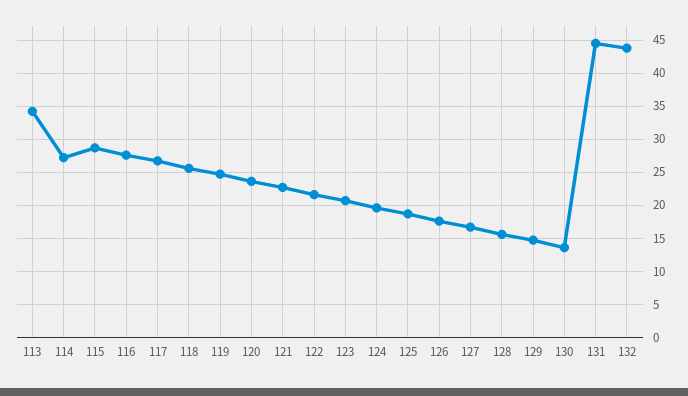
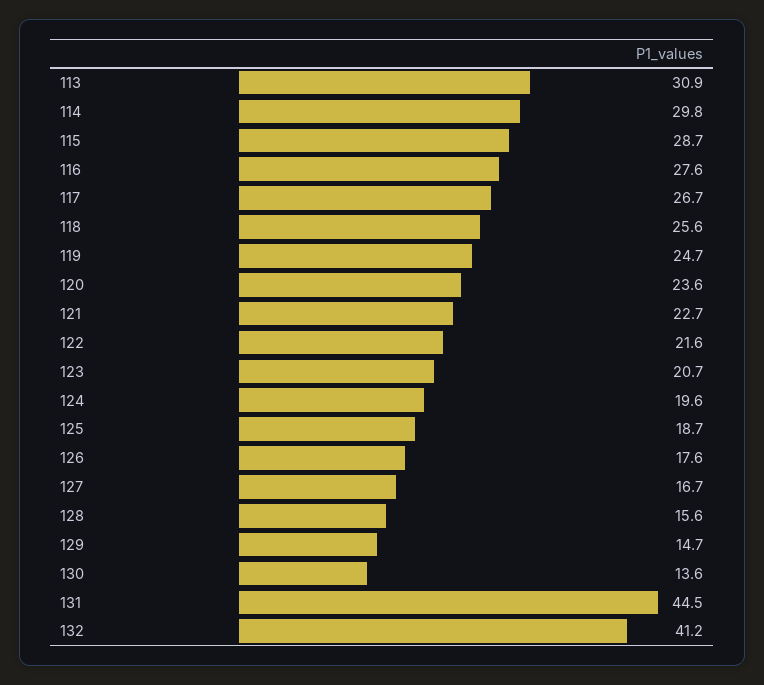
113: 34 -> 30.9
114: 27 -> 29.8
132: 44 -> 41.2

